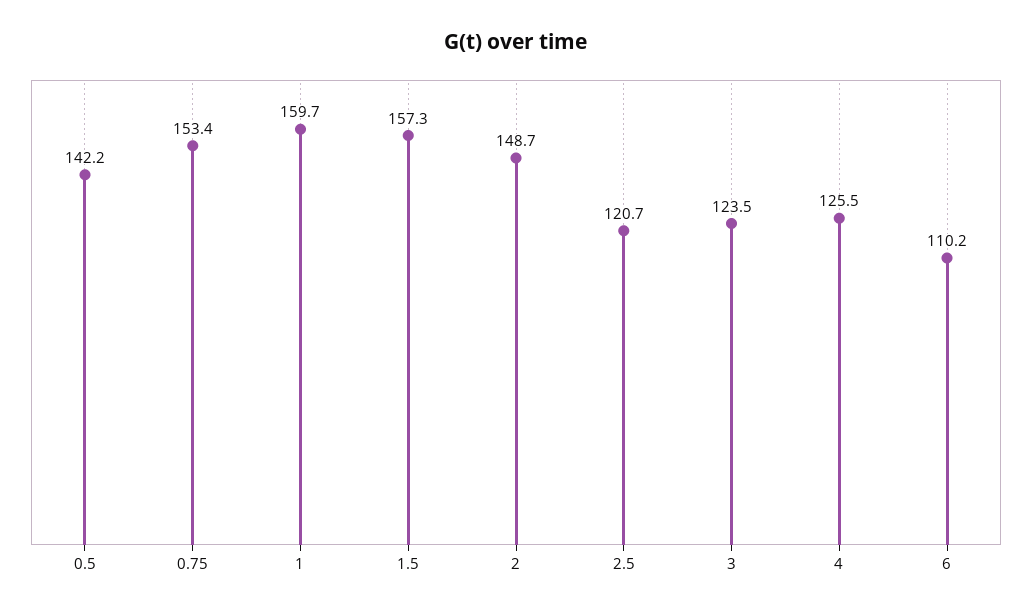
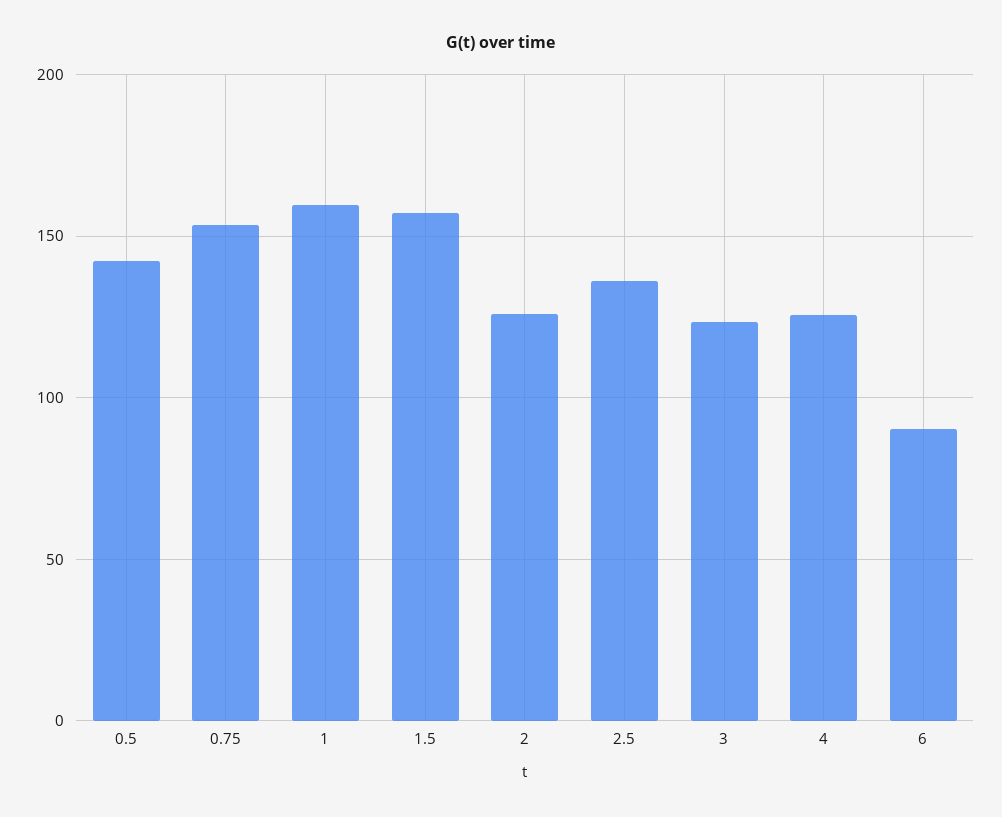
2: 148.7 -> 125
2.5: 120.7 -> 135
6: 110.2 -> 90

